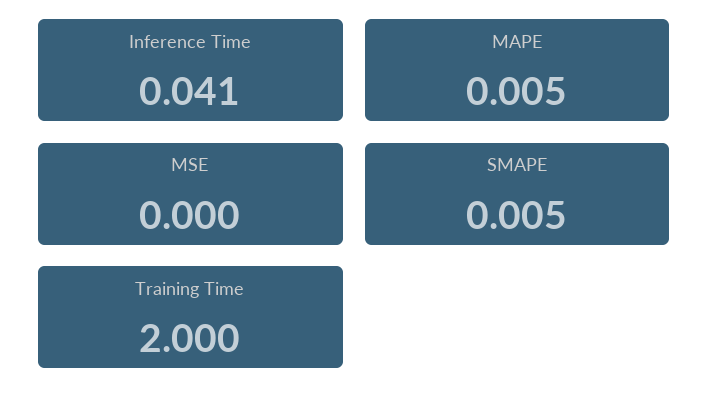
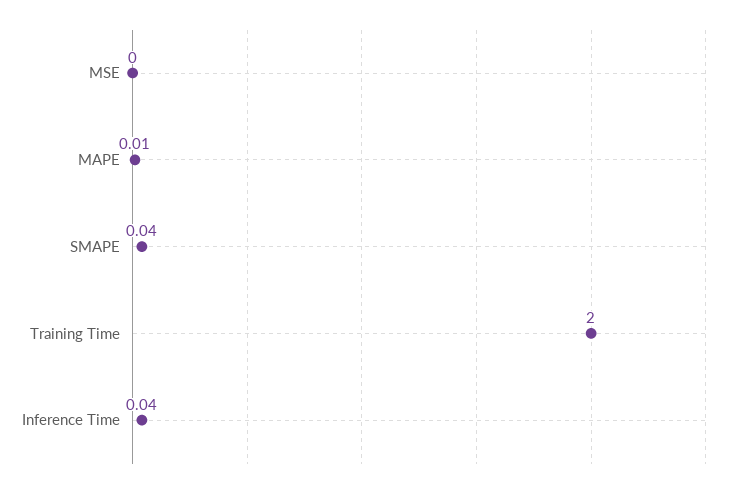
SMAPE: 0.005 -> 0.04

